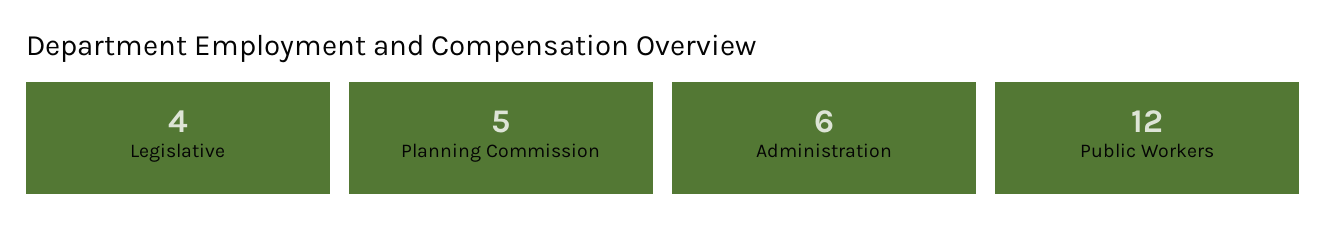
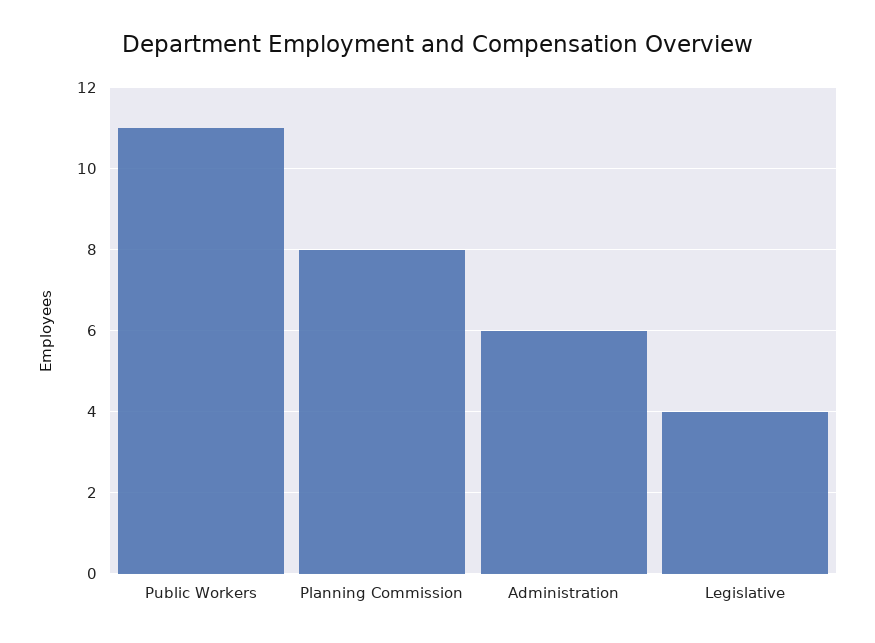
Planning Commission: 5 -> 8
Public Workers: 12 -> 11

